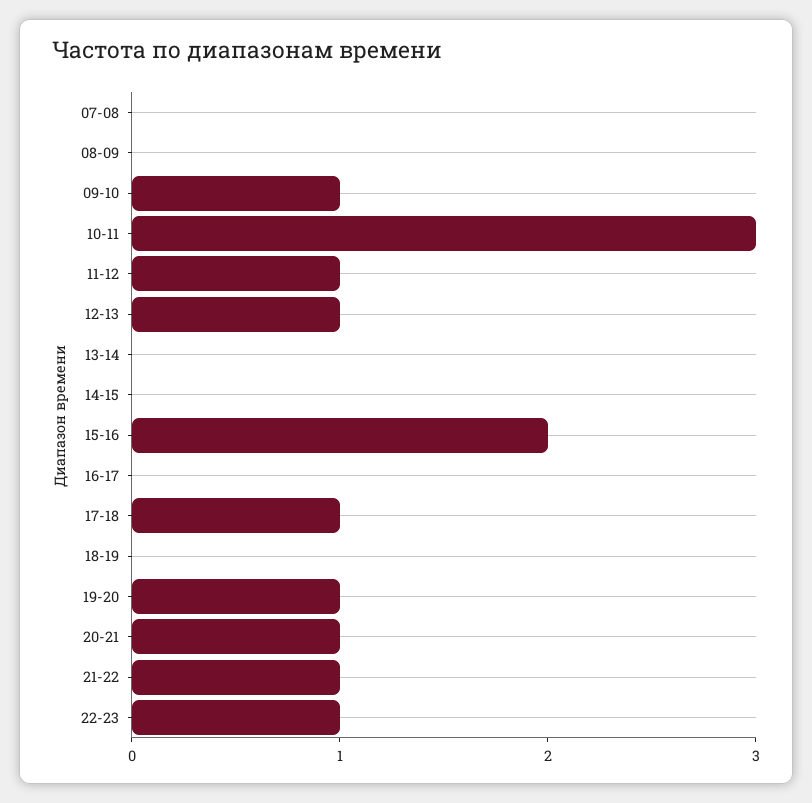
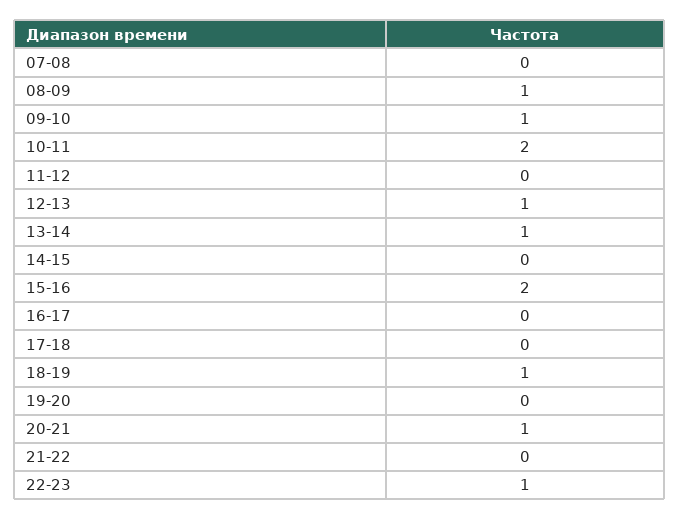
08-09: 0 -> 1
10-11: 3 -> 2
11-12: 1 -> 0
13-14: 0 -> 1
17-18: 1 -> 0
18-19: 0 -> 1
19-20: 1 -> 0
21-22: 1 -> 0

